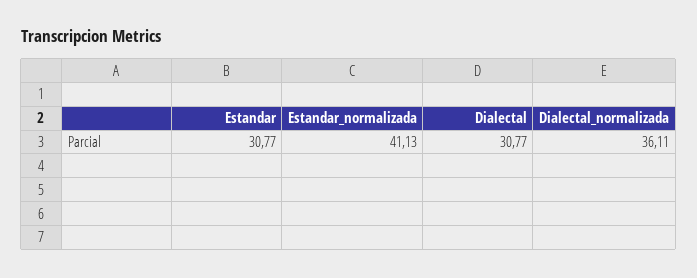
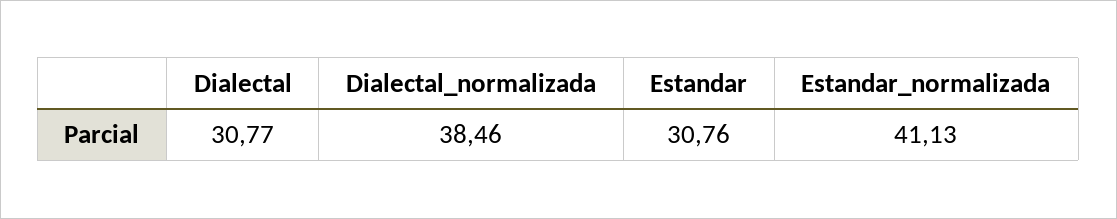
Estandar: 30.77 -> 30.76
Dialectal_normalizada: 36.11 -> 38.46

